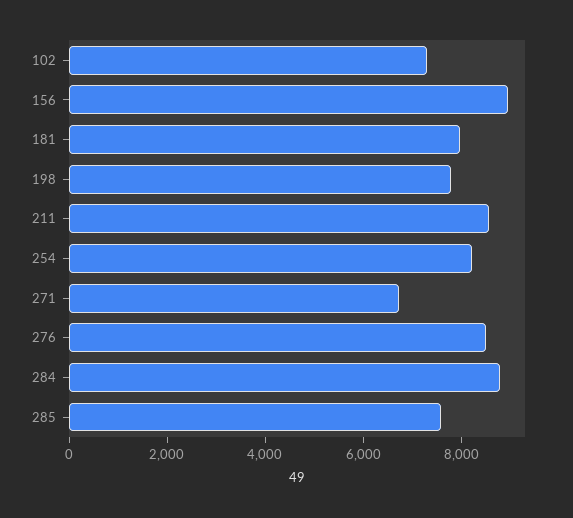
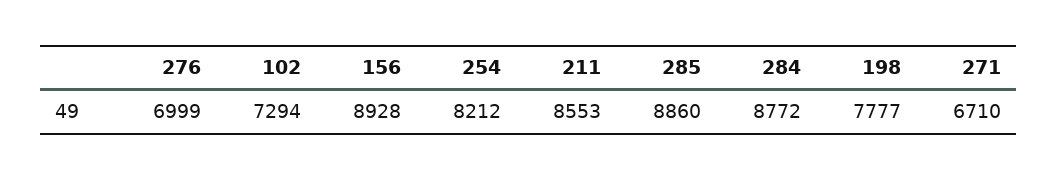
181: 8000 -> none
276: 8500 -> 6999
285: 7500 -> 8860

